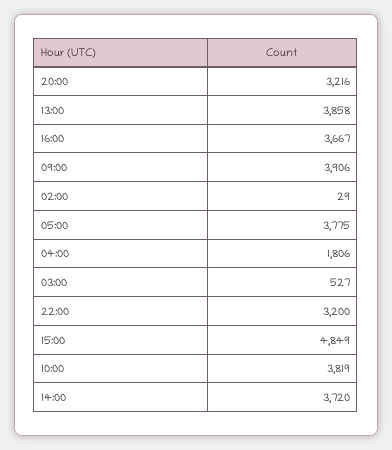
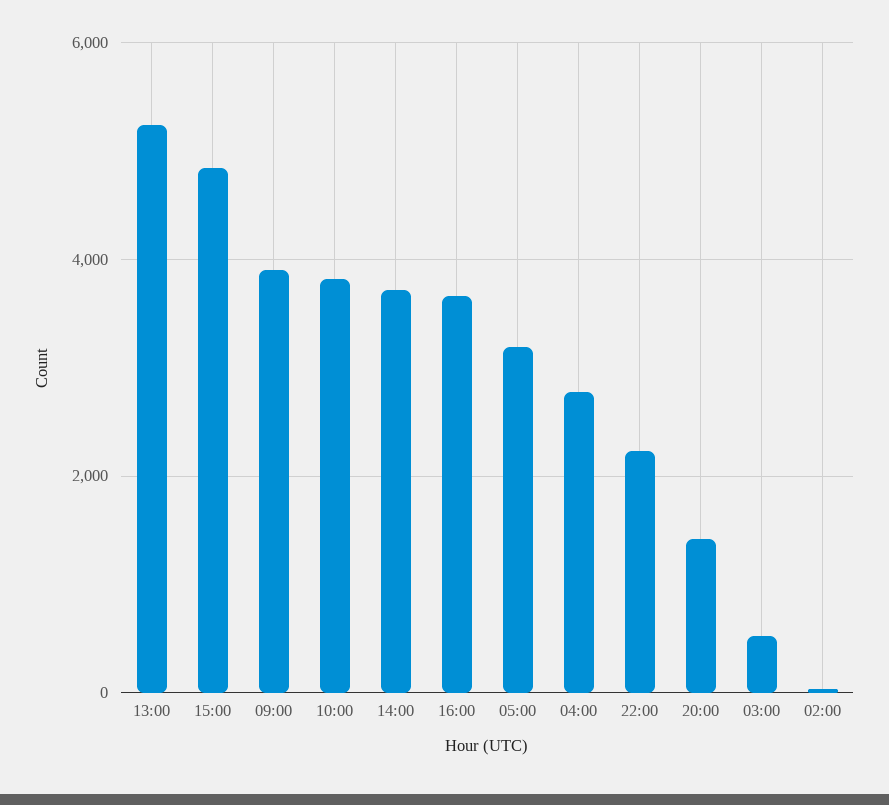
20:00: 3216 -> 1400
13:00: 3858 -> 5200
05:00: 3775 -> 3200
04:00: 1806 -> 2800
22:00: 3200 -> 2200

